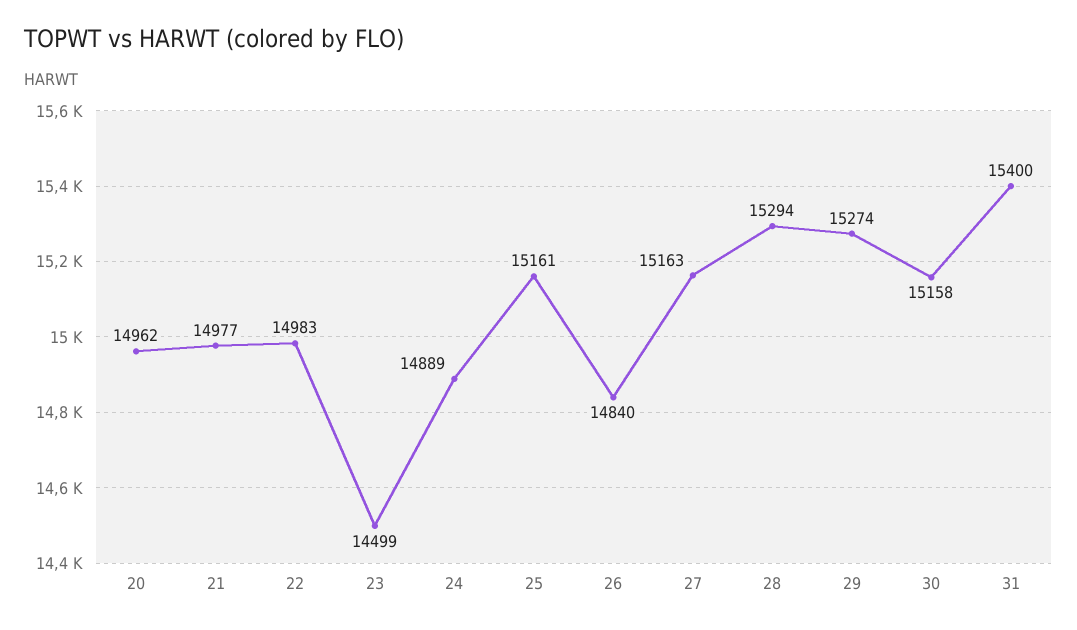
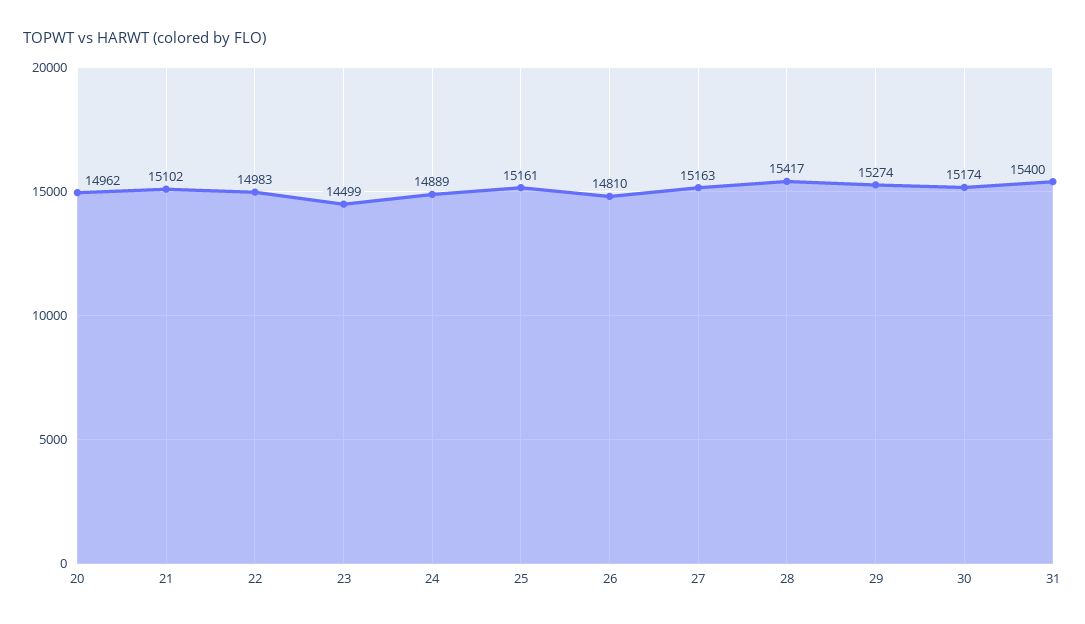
21: 14977 -> 15102
26: 14840 -> 14810
28: 15294 -> 15417
30: 15158 -> 15174

